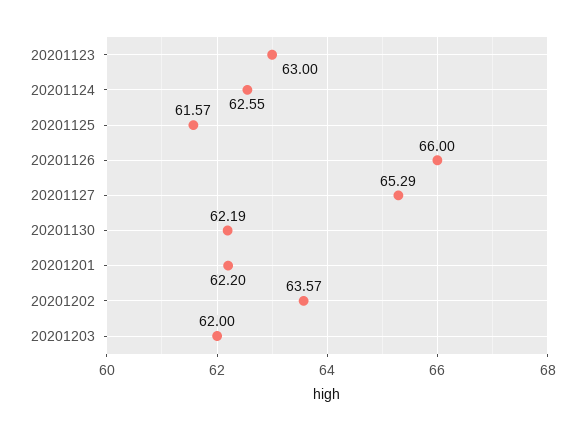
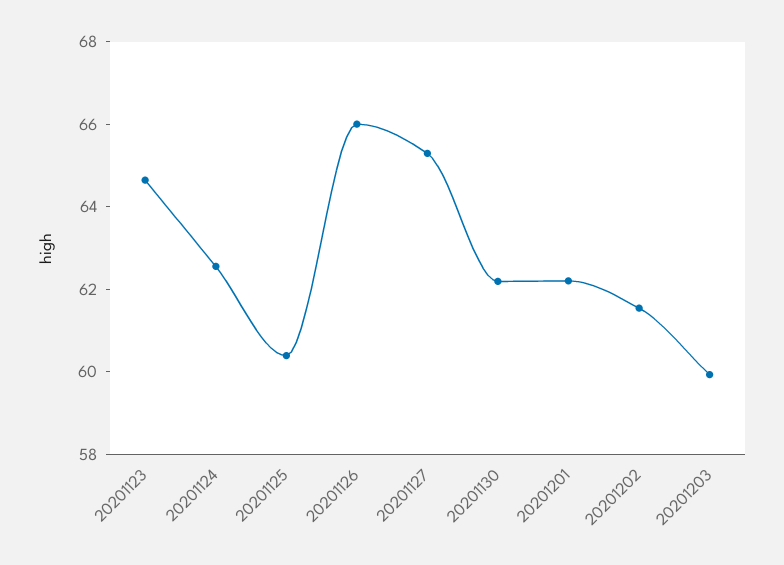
20201123: 63 -> 64.5
20201125: 61.57 -> 60.5
20201202: 63.57 -> 61.5
20201203: 62 -> 60

